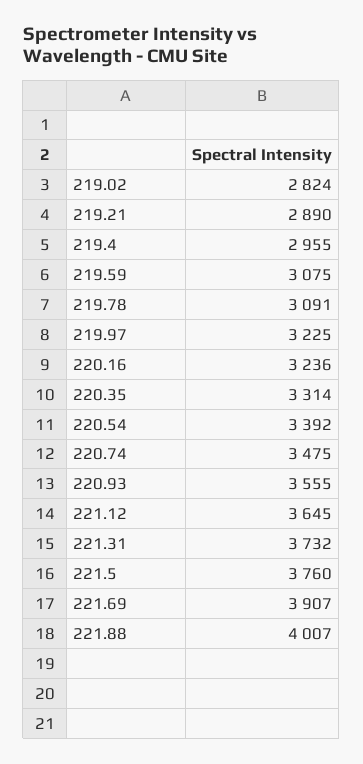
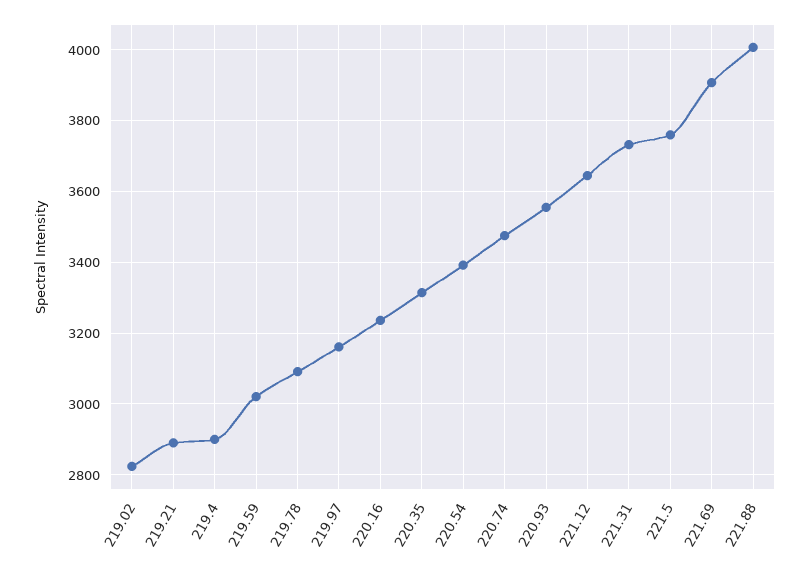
219.4: 2955 -> 2900
219.59: 3075 -> 3020
219.97: 3225 -> 3160

